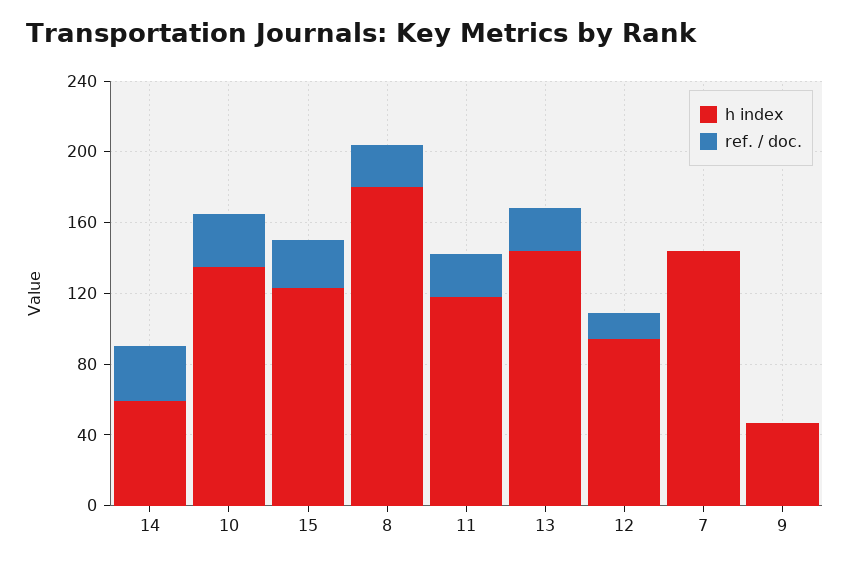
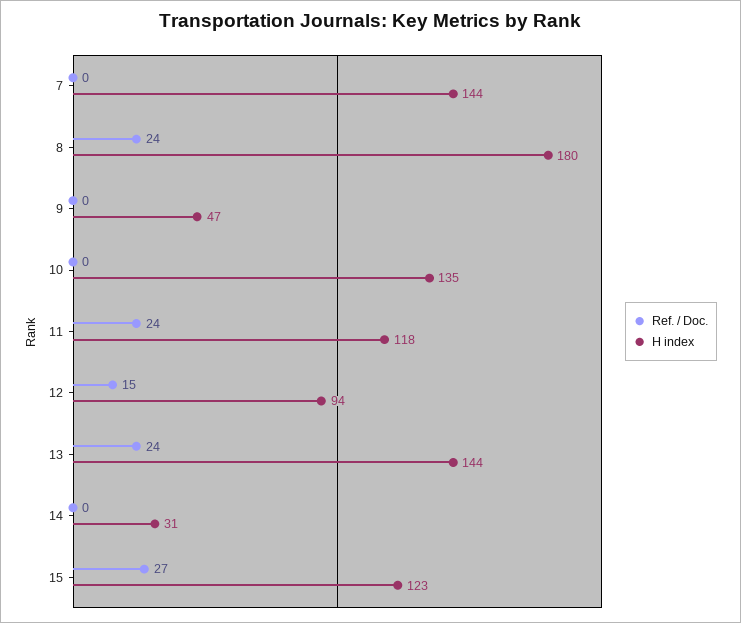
h index, 14: 60 -> 31
ref. / doc., 14: 30 -> 0
ref. / doc., 10: 30 -> 0

